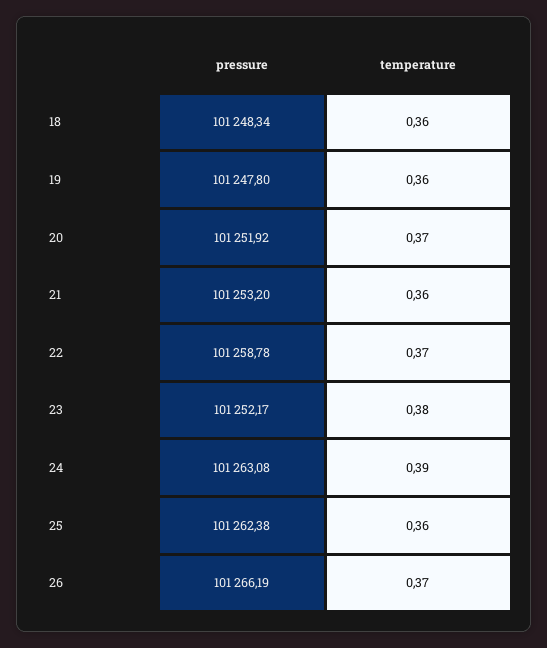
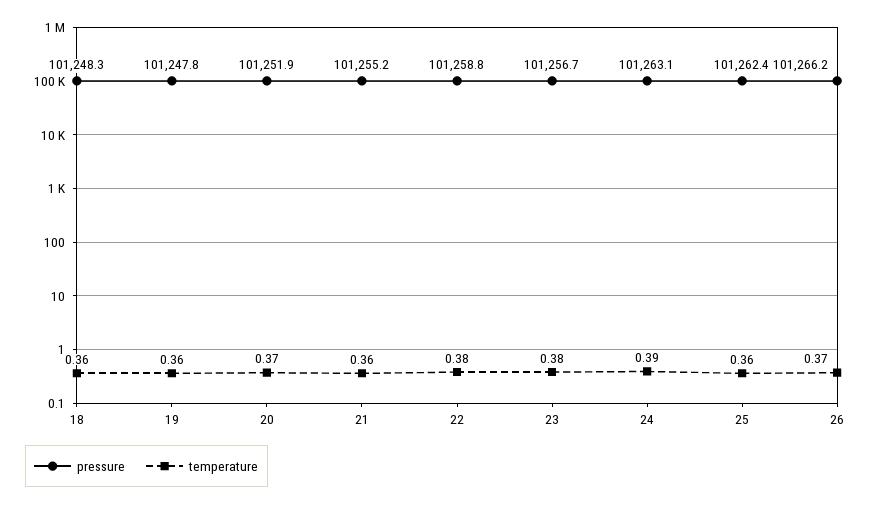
pressure, 21: 101253.2 -> 101255.2
temperature, 22: 0.37 -> 0.38
pressure, 23: 101252.17 -> 101256.7

